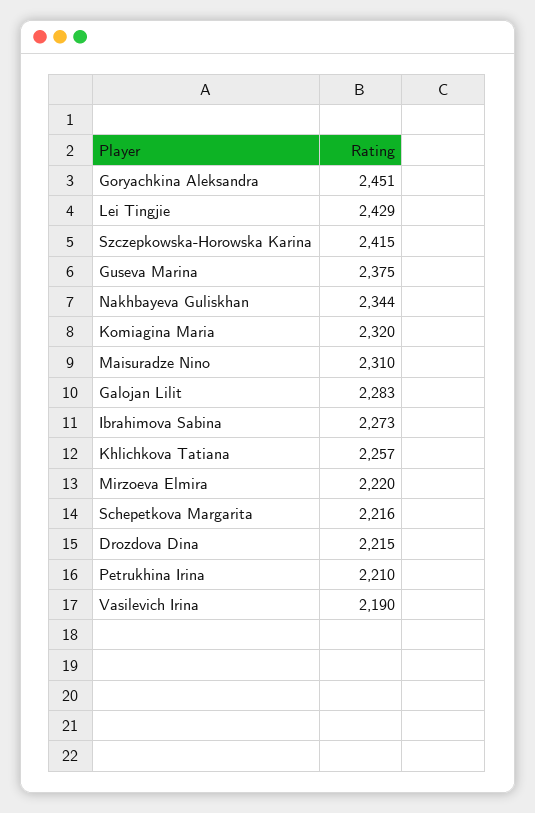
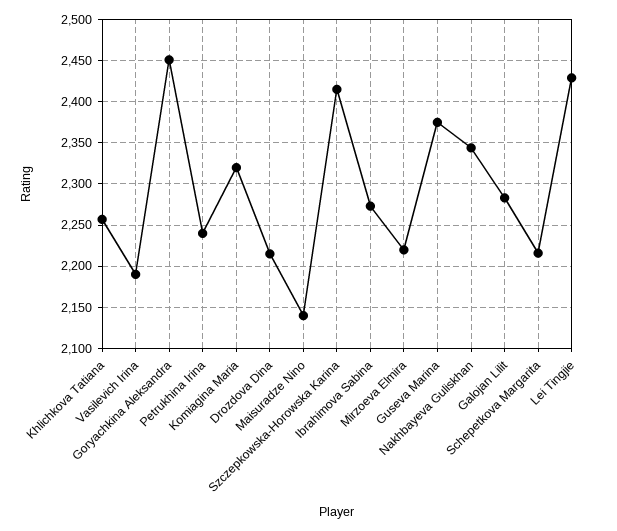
Maisuradze Nino: 2310 -> 2140
Petrukhina Irina: 2210 -> 2240

